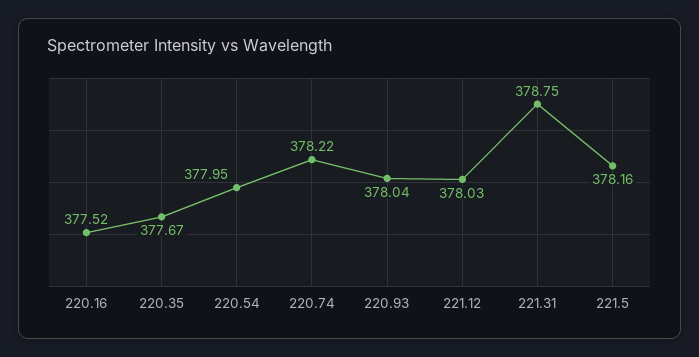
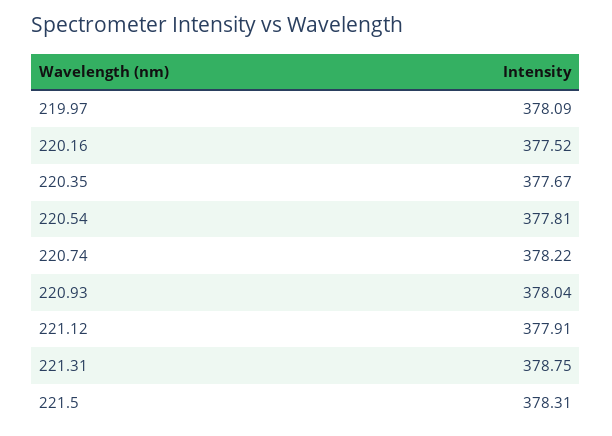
220.54: 377.95 -> 377.81
221.12: 378.03 -> 377.91
221.5: 378.16 -> 378.31
219.97: none -> 378.09

